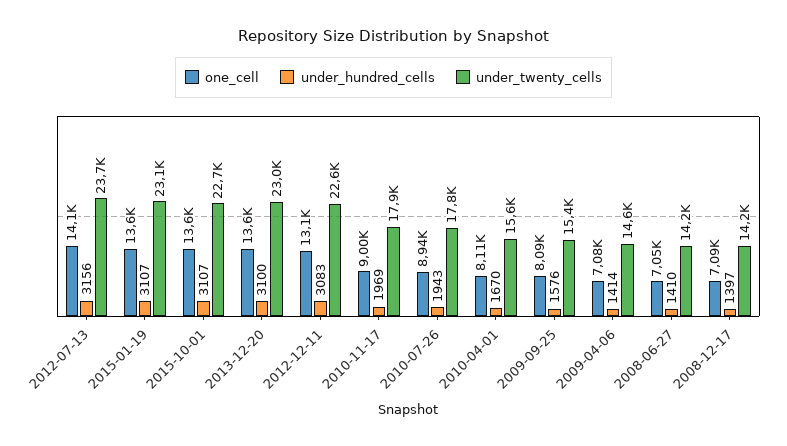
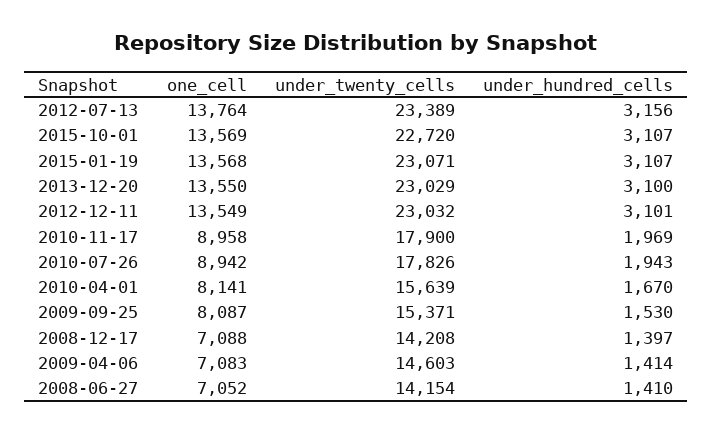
one_cell, 2012-07-13: 14100 -> 13764
under_twenty_cells, 2012-07-13: 23700 -> 23389
one_cell, 2012-12-11: 13100 -> 13549
under_hundred_cells, 2012-12-11: 3083 -> 3101
under_twenty_cells, 2012-12-11: 22600 -> 23032
one_cell, 2010-11-17: 9000 -> 8958
one_cell, 2010-04-01: 8110 -> 8141
under_hundred_cells, 2009-09-25: 1576 -> 1530

